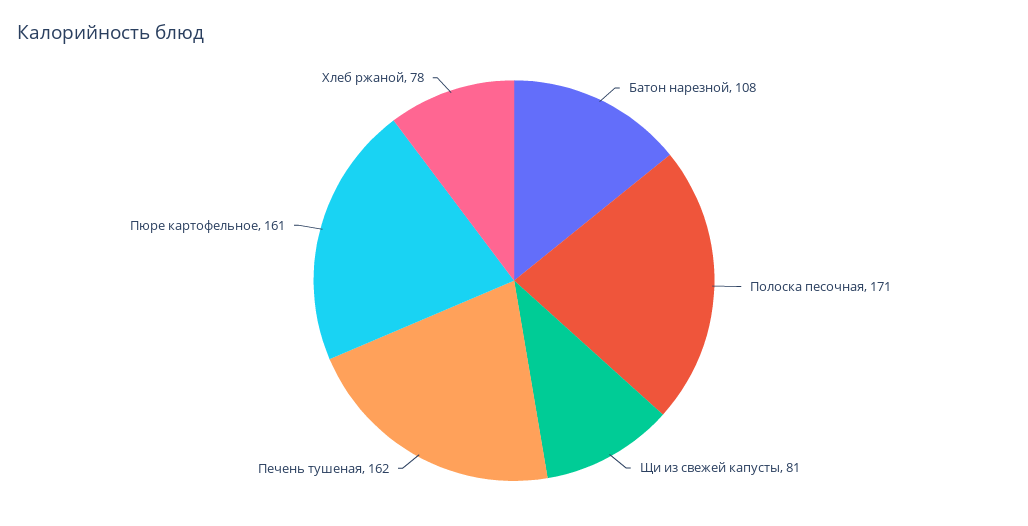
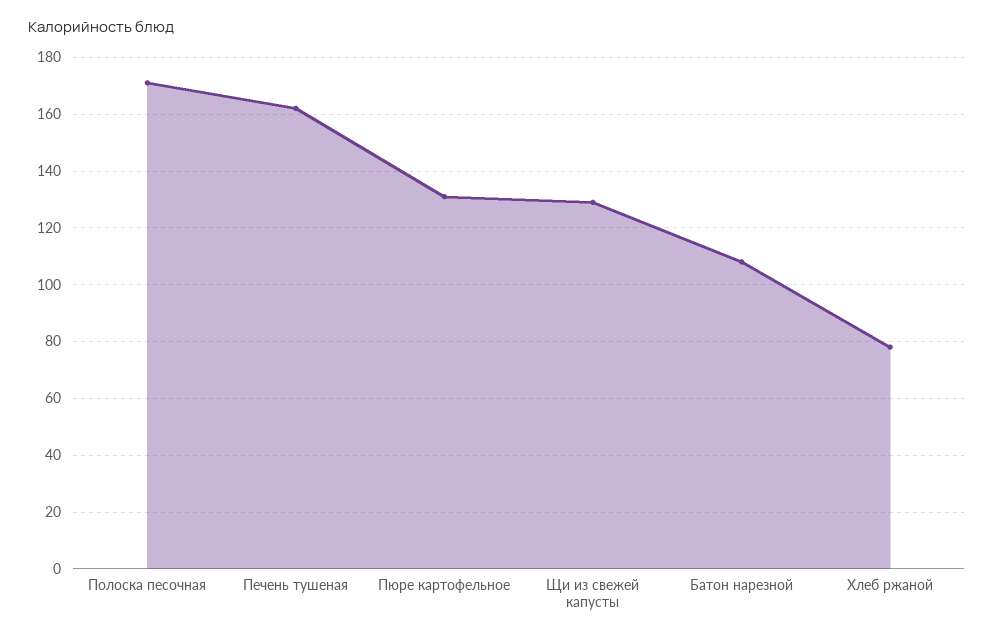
Щи из свежей капусты: 81 -> 130
Пюре картофельное: 161 -> 130

